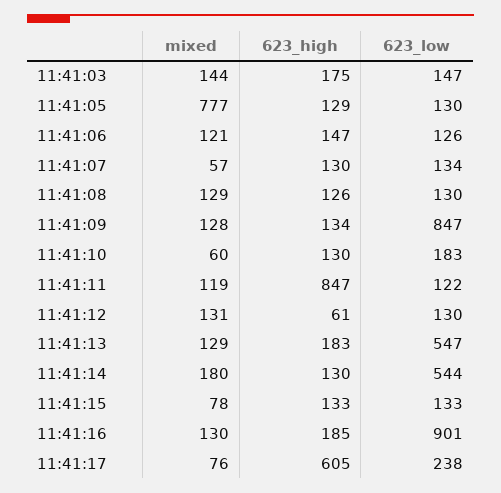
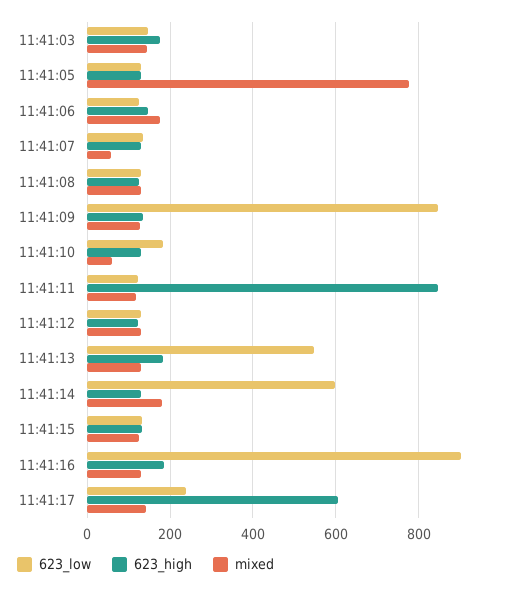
mixed, 11:41:06: 121 -> 180
623_high, 11:41:12: 61 -> 120
623_low, 11:41:14: 544 -> 600
mixed, 11:41:15: 78 -> 120
mixed, 11:41:17: 76 -> 140

